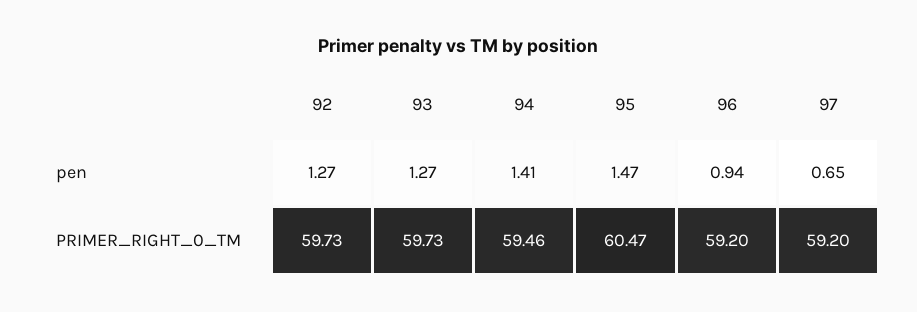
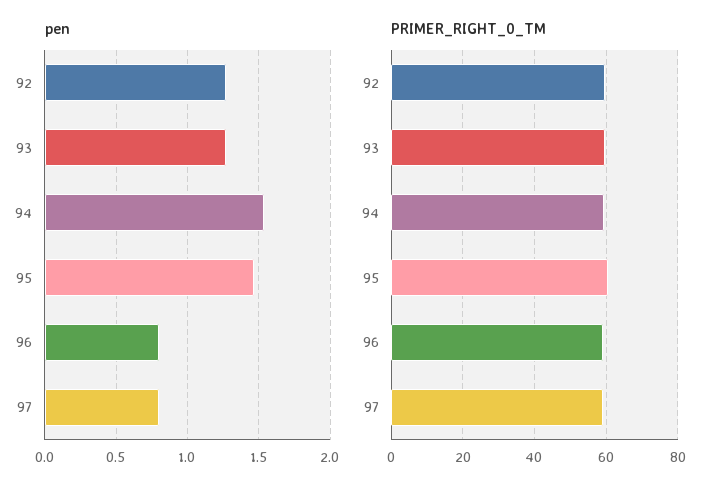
pen, 94: 1.41 -> 1.55
pen, 96: 0.94 -> 0.8
pen, 97: 0.65 -> 0.8

